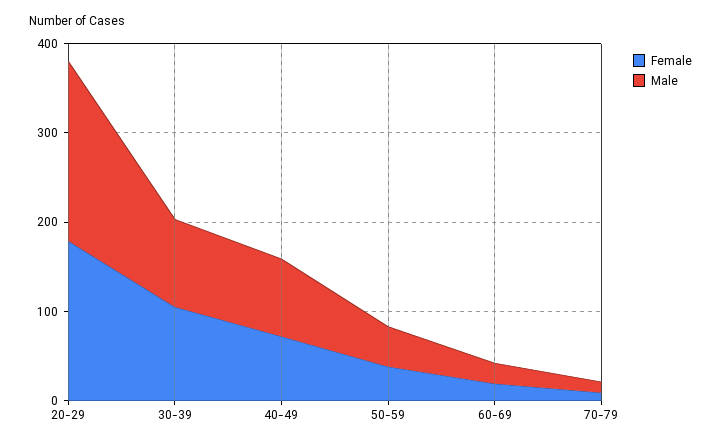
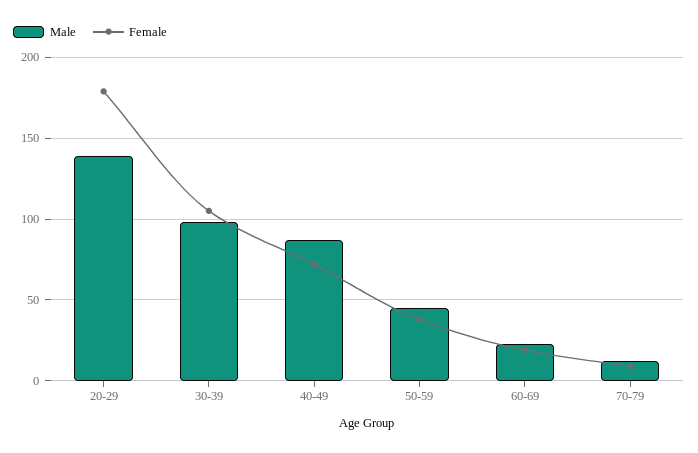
Male, 20-29: 200 -> 140

